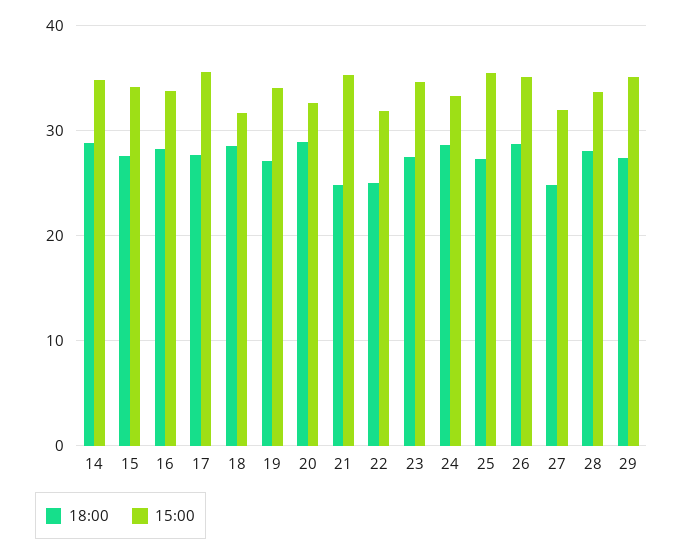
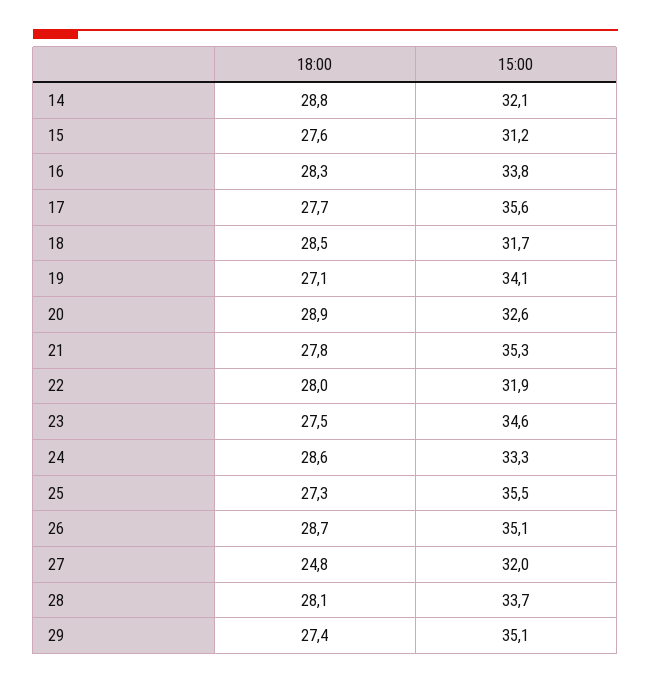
15:00, 14: 35 -> 32.1
15:00, 15: 34 -> 31.2
18:00, 21: 25 -> 27.8
18:00, 22: 25 -> 28

